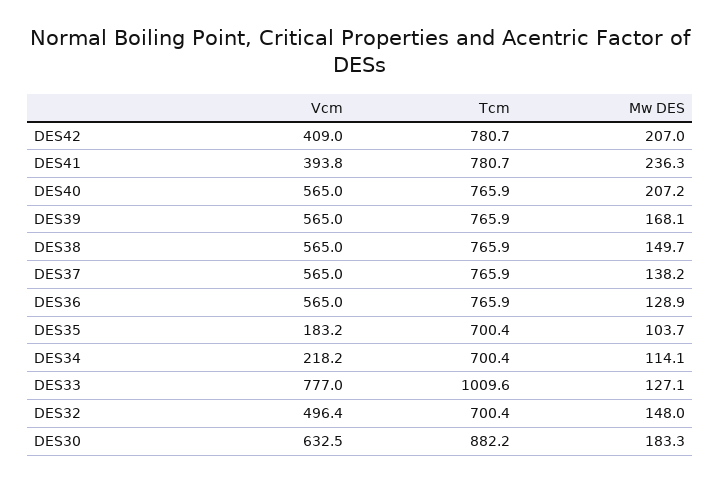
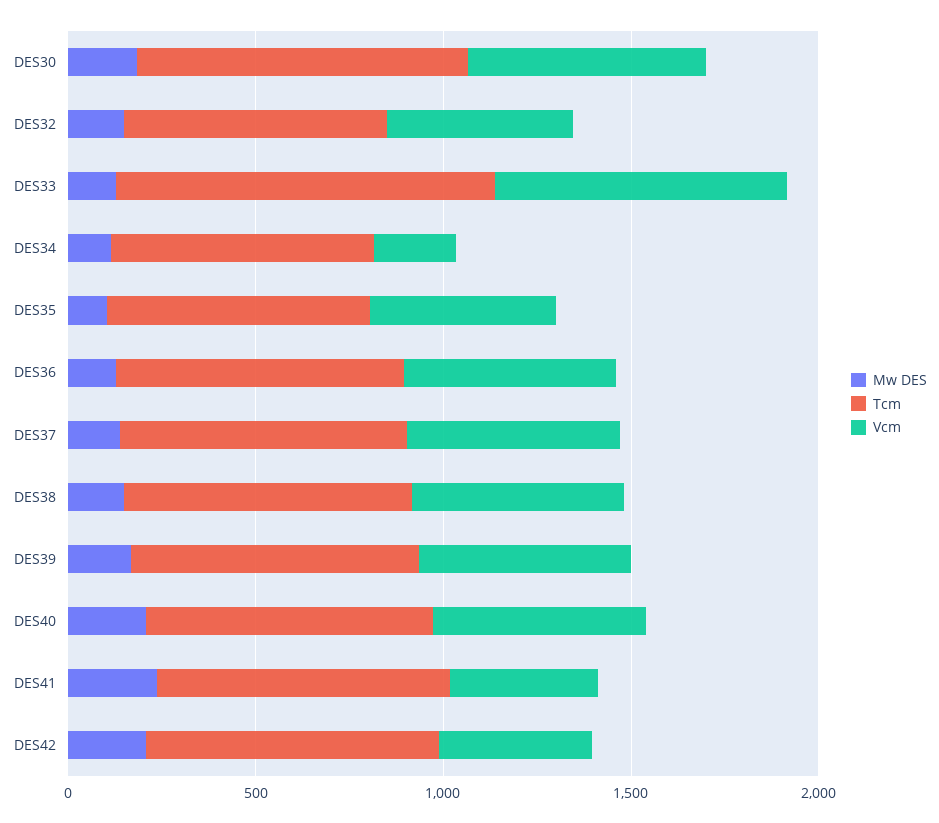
Vcm, DES35: 183.2 -> 500

